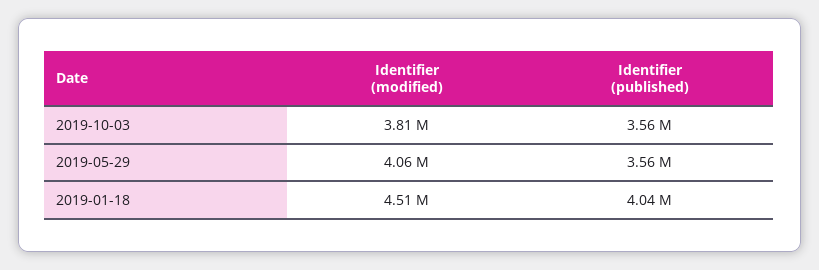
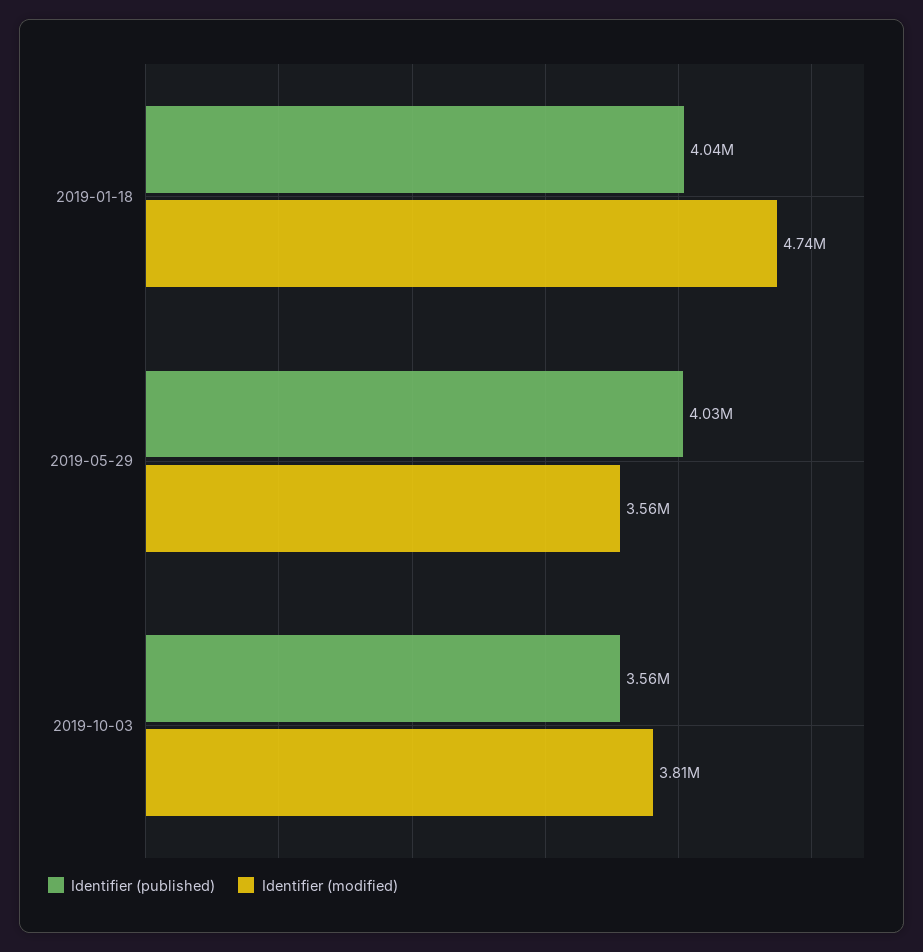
Identifier (modified), 2019-05-29: 4060000 -> 3560000
Identifier (published), 2019-05-29: 3560000 -> 4030000
Identifier (modified), 2019-01-18: 4510000 -> 4740000

